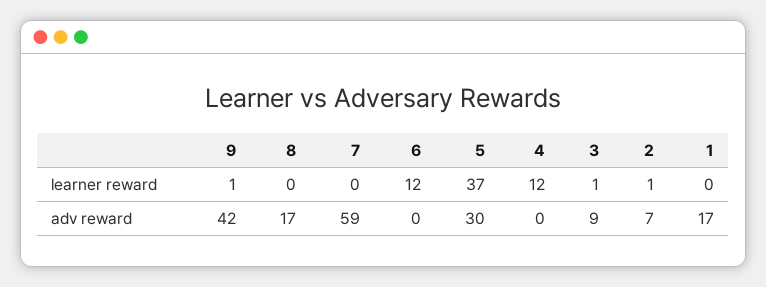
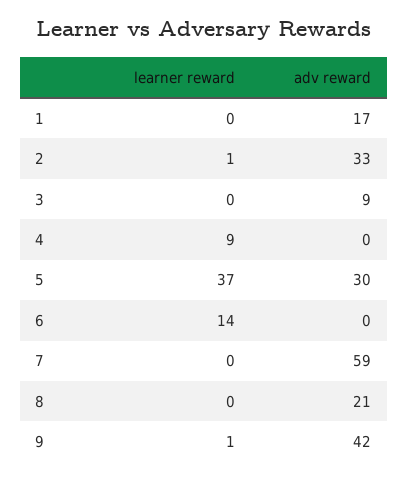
6, learner reward: 12 -> 14
4, learner reward: 12 -> 9
3, learner reward: 1 -> 0
8, adv reward: 17 -> 21
2, adv reward: 7 -> 33

